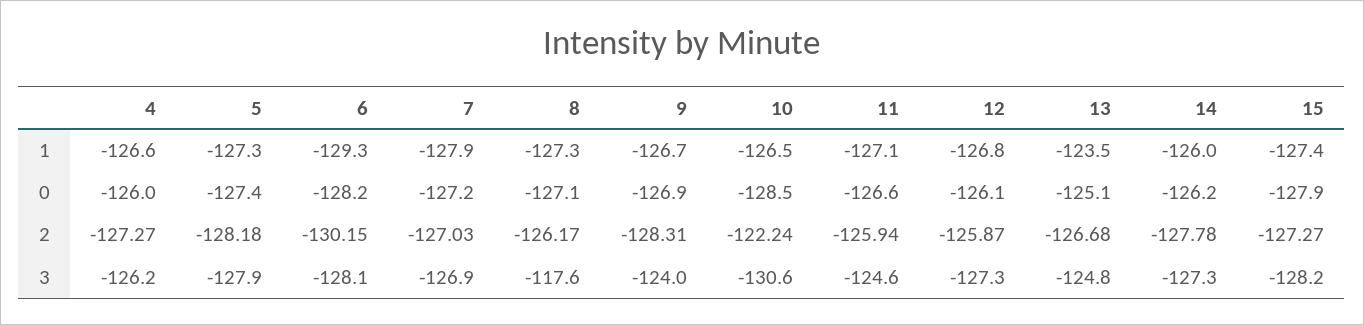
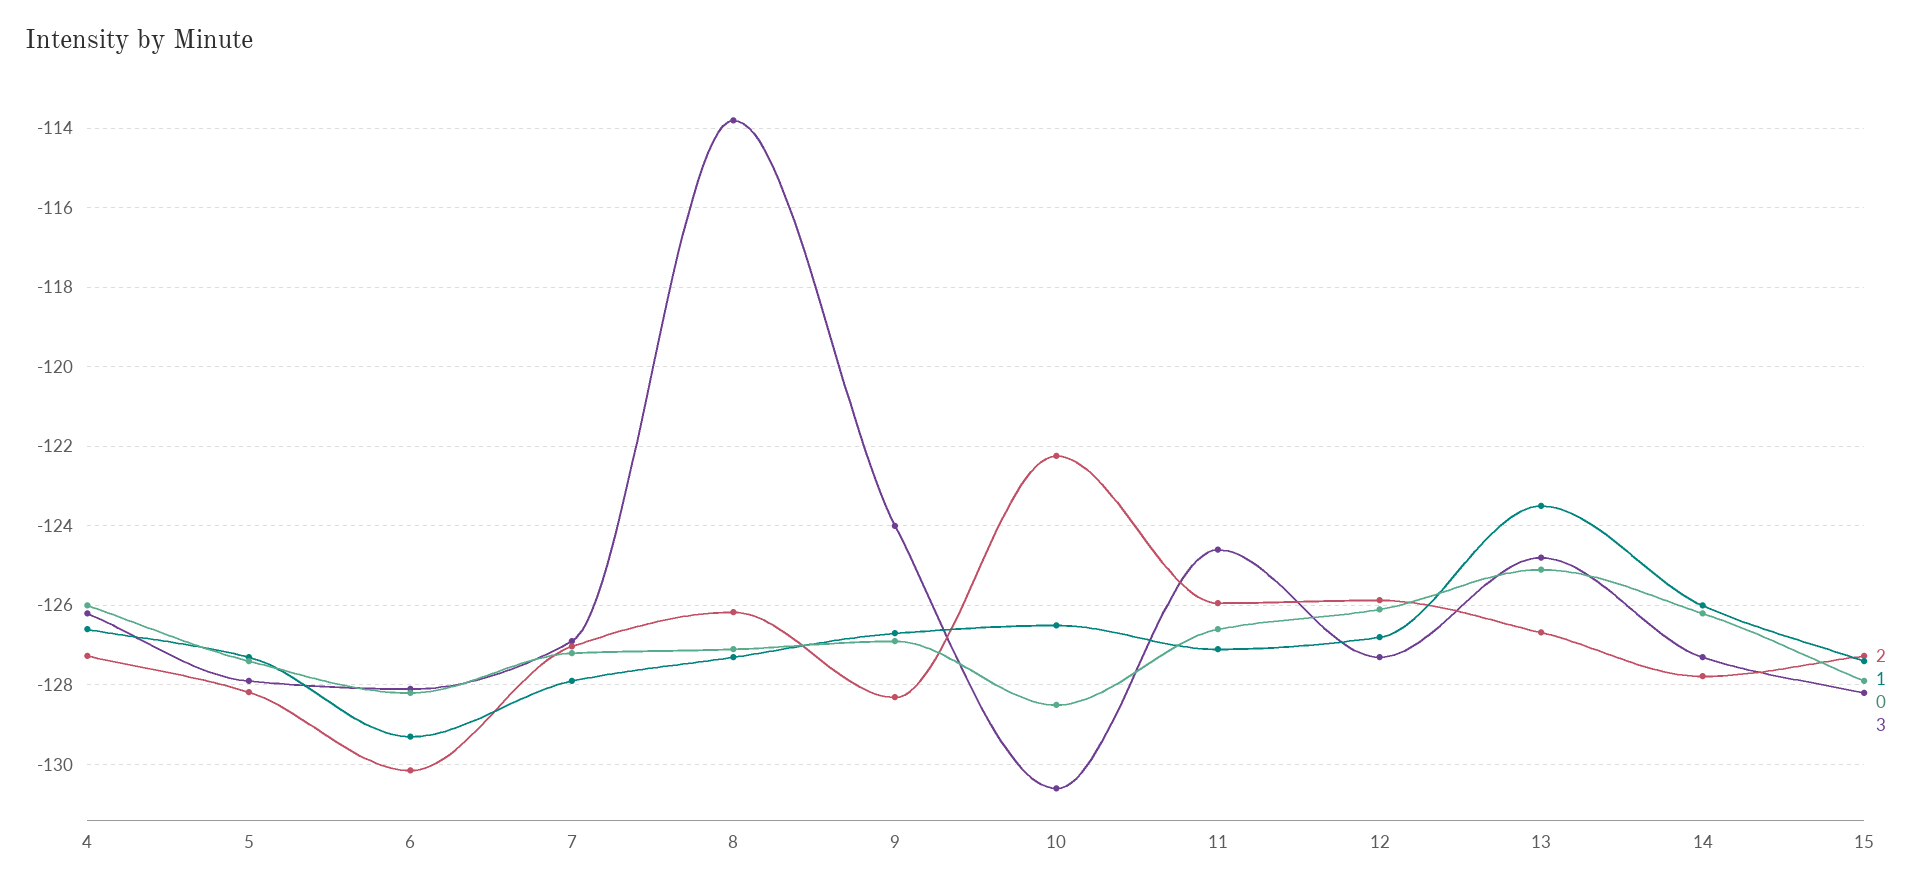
3, 8: -117.6 -> -113.8

